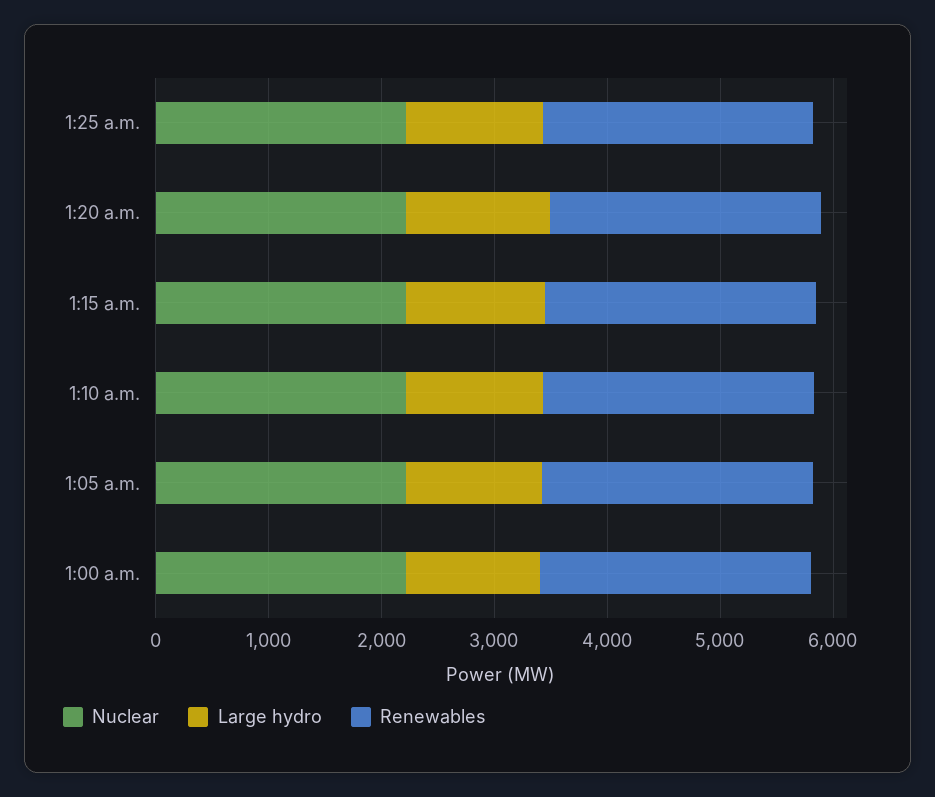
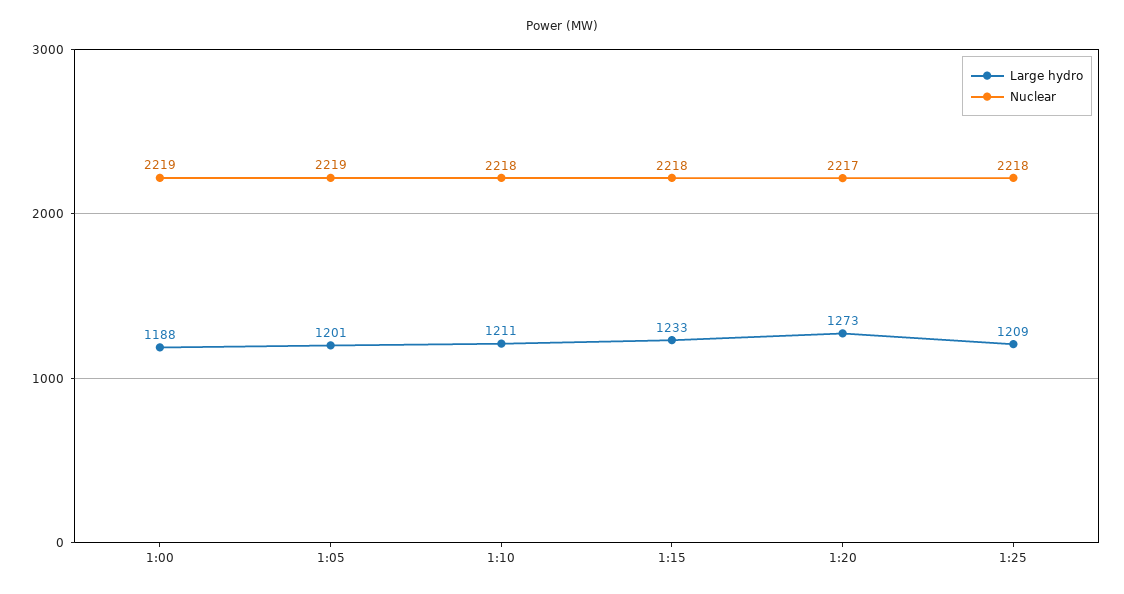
Renewables, 1:25 a.m.: 2400 -> none
Renewables, 1:20 a.m.: 2400 -> none
Renewables, 1:15 a.m.: 2400 -> none
Renewables, 1:10 a.m.: 2400 -> none
Renewables, 1:05 a.m.: 2400 -> none
Renewables, 1:00 a.m.: 2400 -> none

